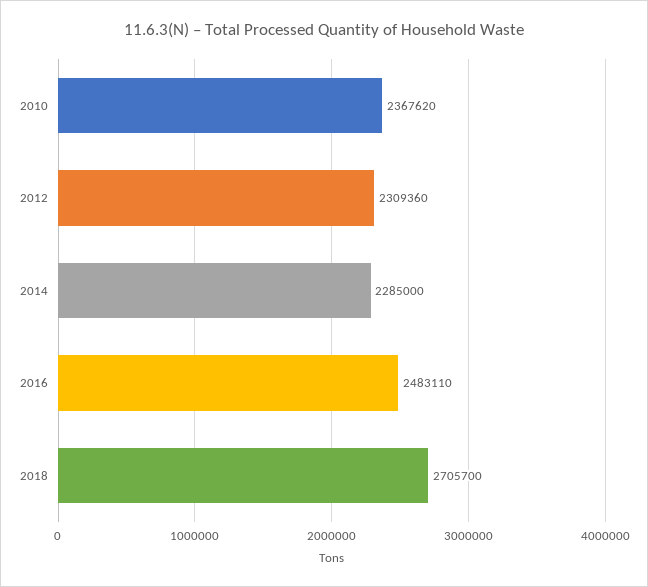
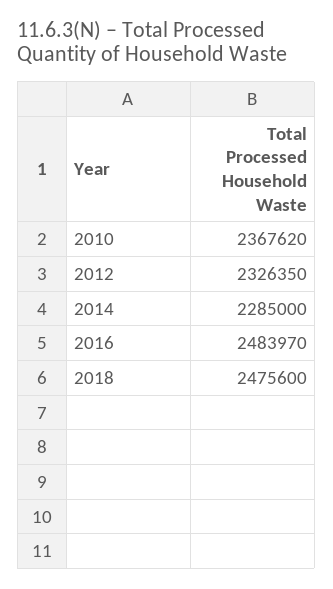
2012: 2309360 -> 2326350
2016: 2483110 -> 2483970
2018: 2705700 -> 2475600

